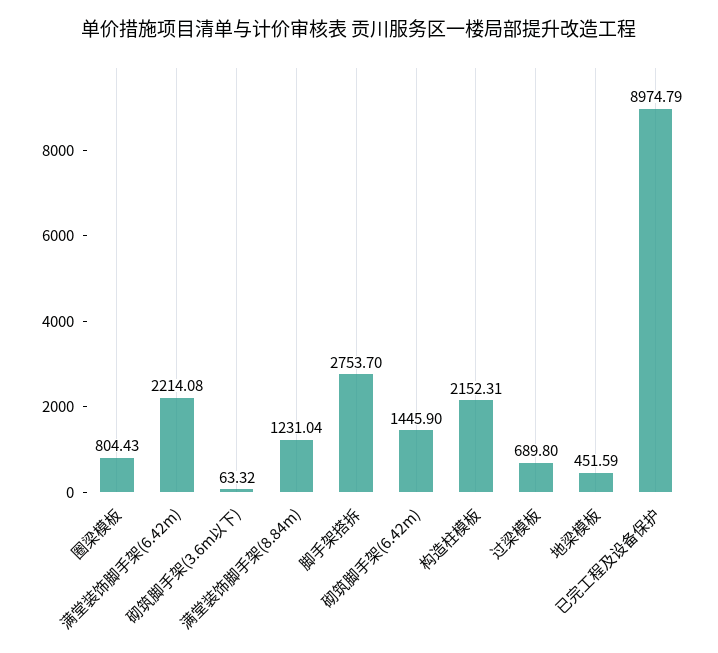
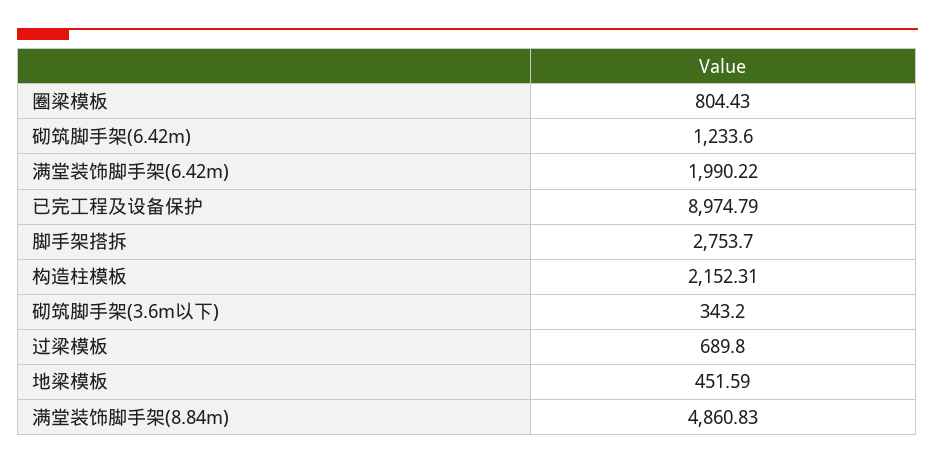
满堂装饰脚手架(6.42m): 2214.08 -> 1990.22
砌筑脚手架(3.6m以下): 63.32 -> 343.2
满堂装饰脚手架(8.84m): 1231.04 -> 4860.83
砌筑脚手架(6.42m): 1445.9 -> 1233.6

